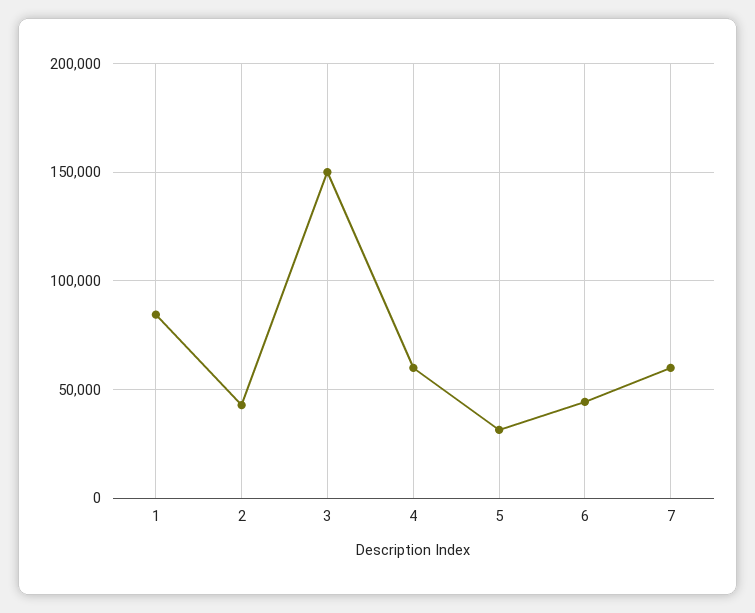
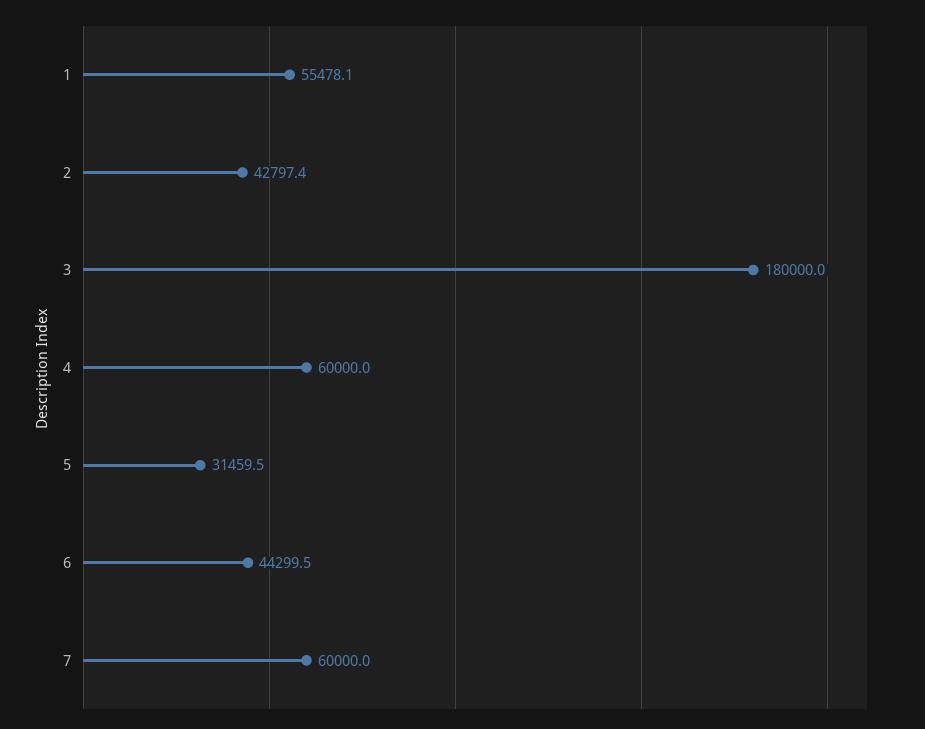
1: 85000 -> 55478.1
3: 150000 -> 180000

